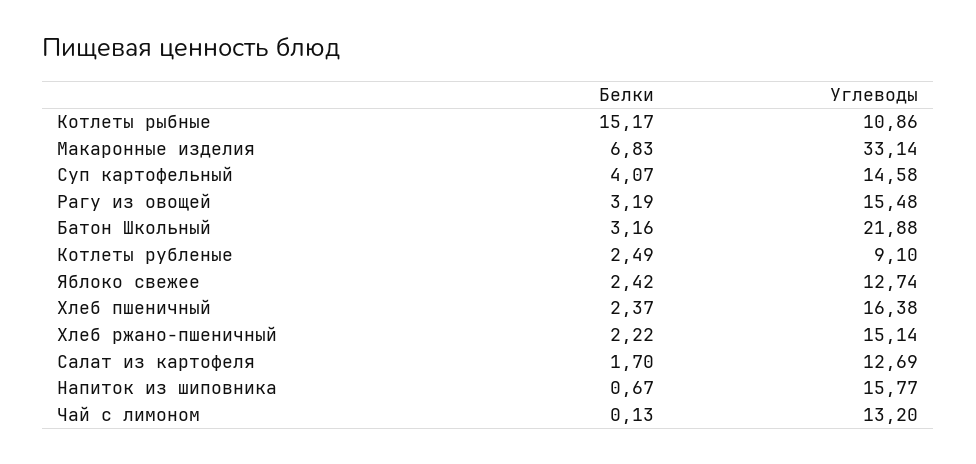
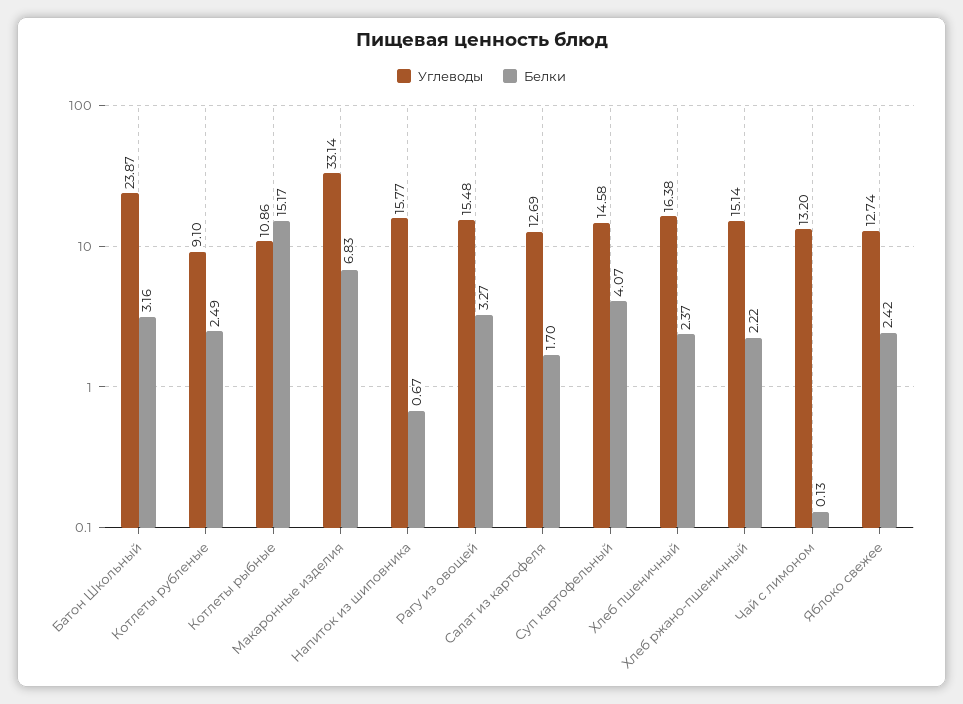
Белки, Рагу из овощей: 3.19 -> 3.27
Углеводы, Батон Школьный: 21.88 -> 23.87

